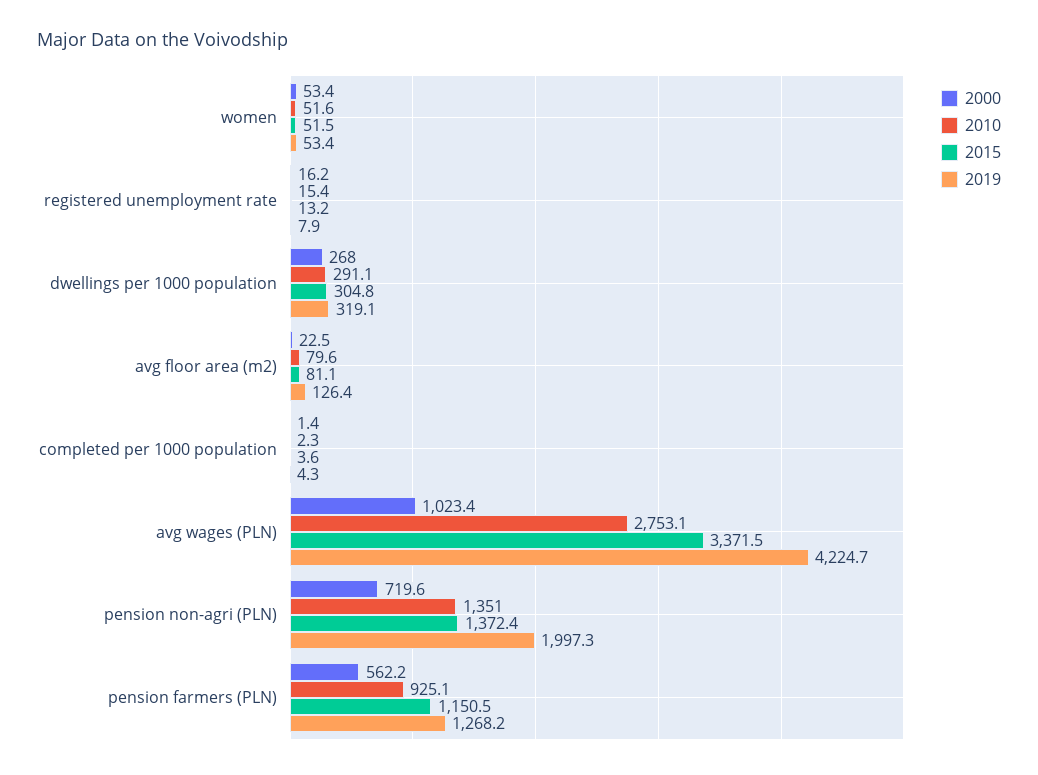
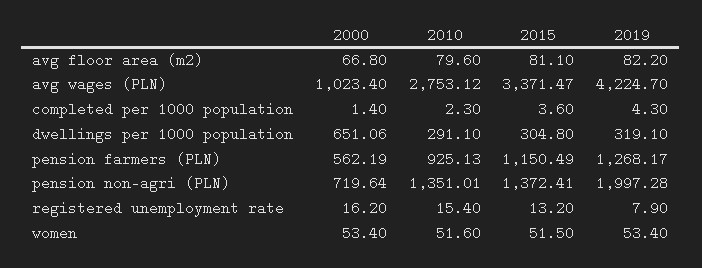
2000, dwellings per 1000 population: 268 -> 651.06
2000, avg floor area (m2): 22.5 -> 66.8
2019, avg floor area (m2): 126.4 -> 82.2

